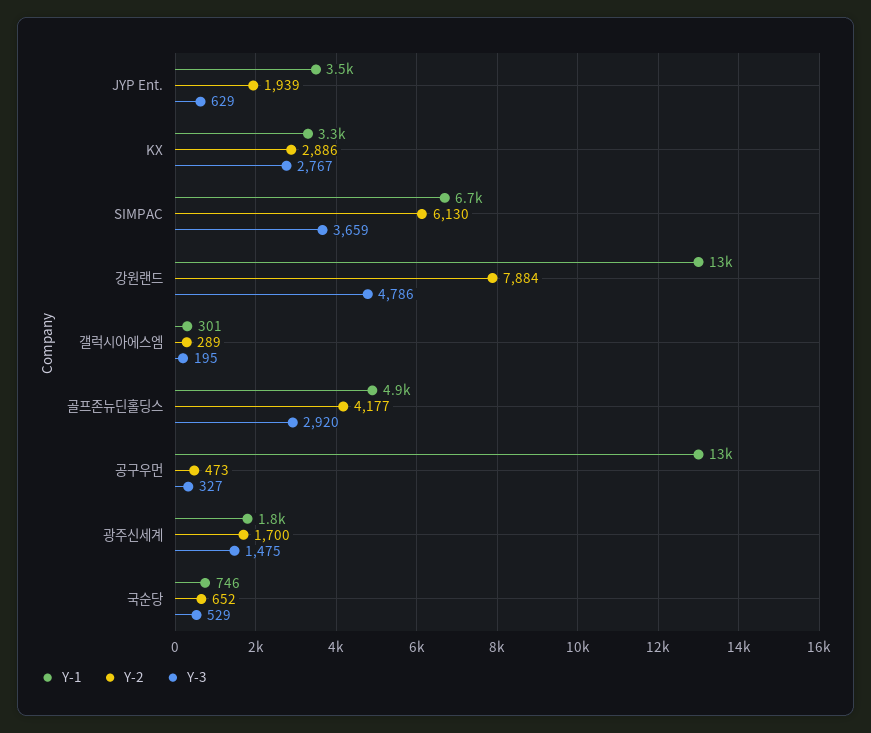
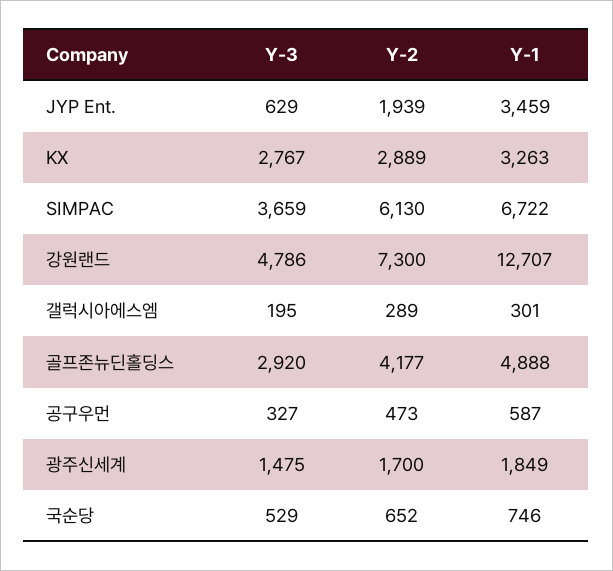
Y-2, KX: 2886 -> 2889
Y-2, 강원랜드: 7884 -> 7300
Y-1, 공구우먼: 13000 -> 587

